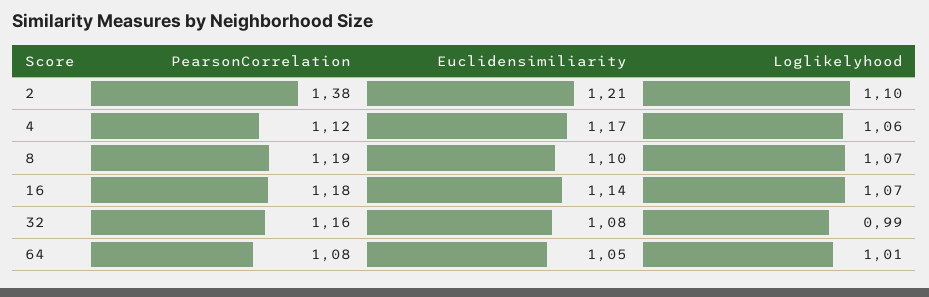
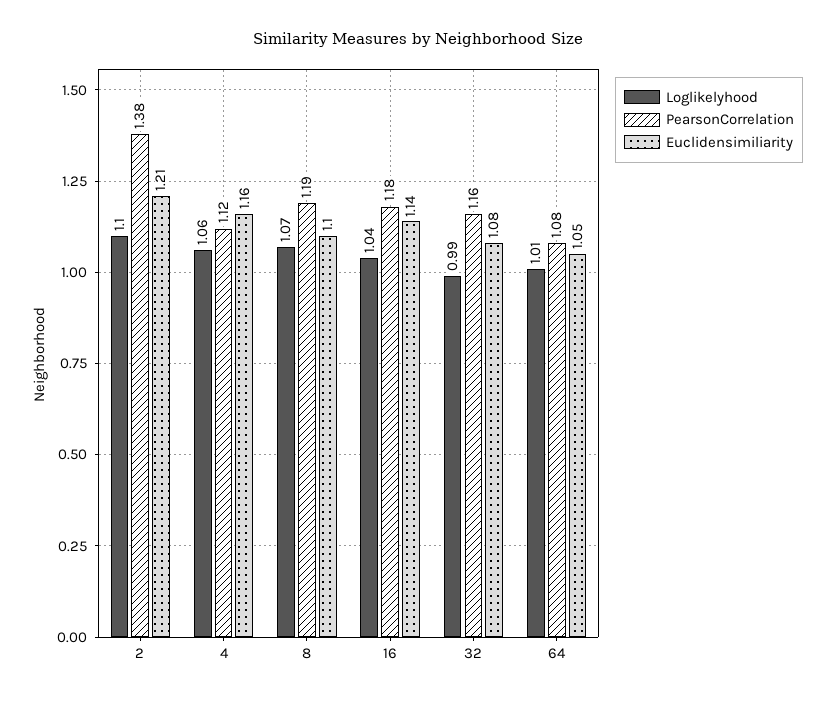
Euclidensimiliarity, 4: 1.17 -> 1.16
Loglikelyhood, 16: 1.07 -> 1.04

